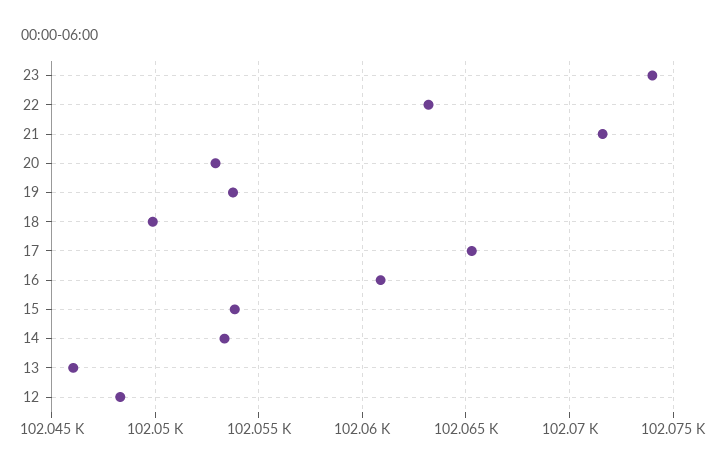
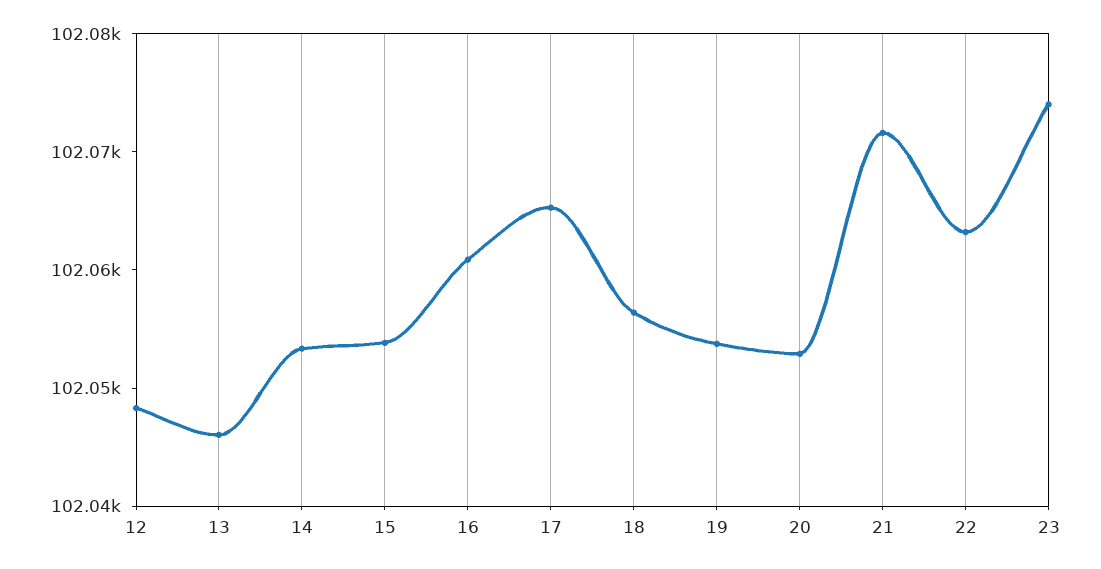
18: 102050 -> 102056

